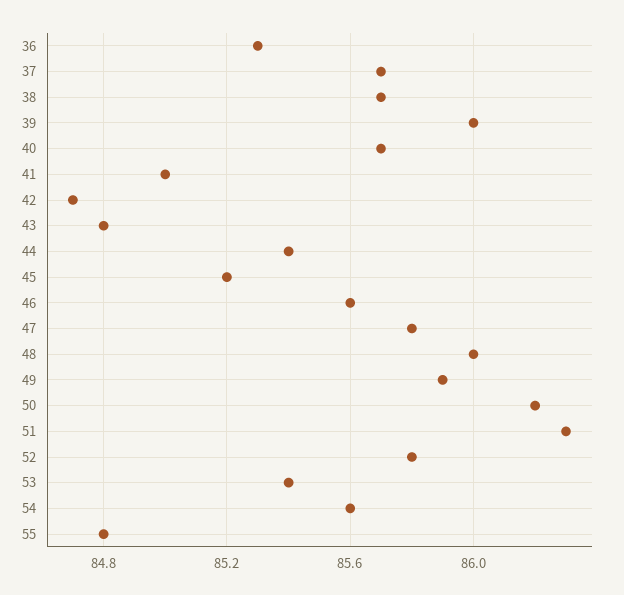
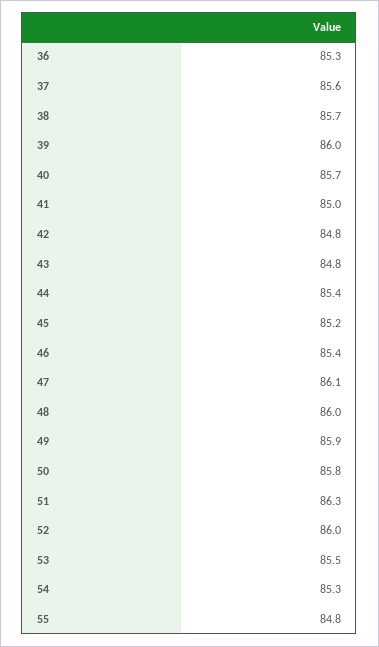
37: 85.7 -> 85.6
42: 84.7 -> 84.8
46: 85.6 -> 85.4
47: 85.8 -> 86.1
50: 86.2 -> 85.8
52: 85.8 -> 86
53: 85.4 -> 85.5
54: 85.6 -> 85.3

